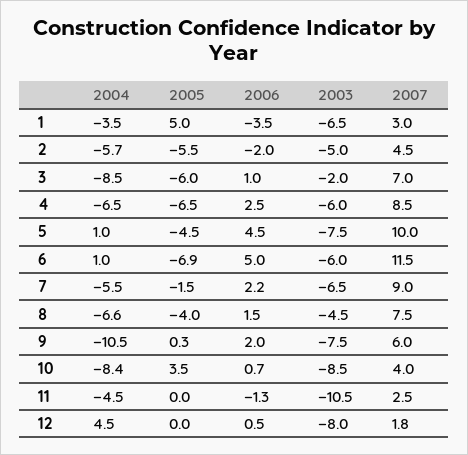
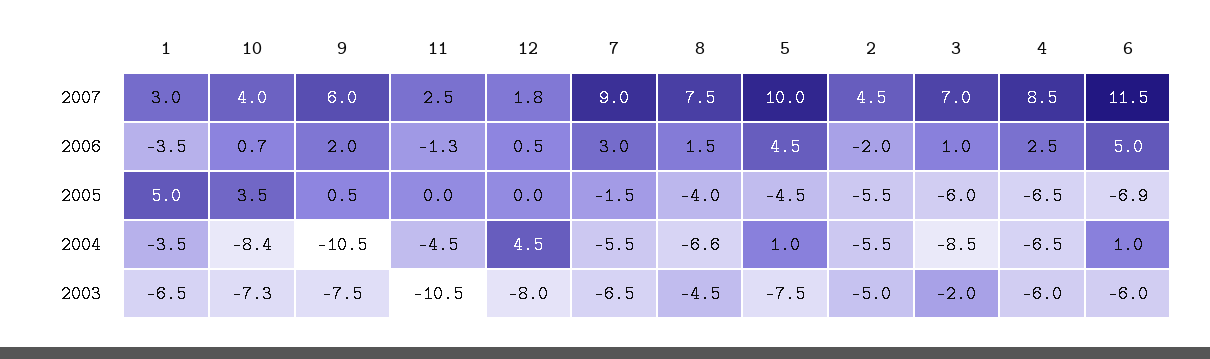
2004, 2: -5.7 -> -5.5
2006, 7: 2.2 -> 3
2005, 9: 0.3 -> 0.5
2003, 10: -8.5 -> -7.3

